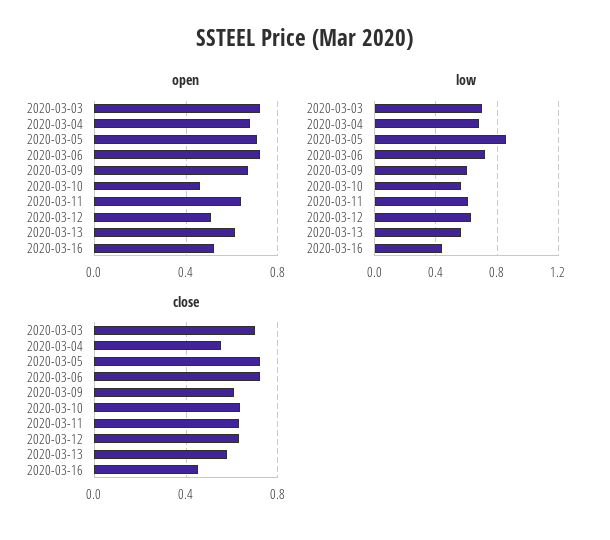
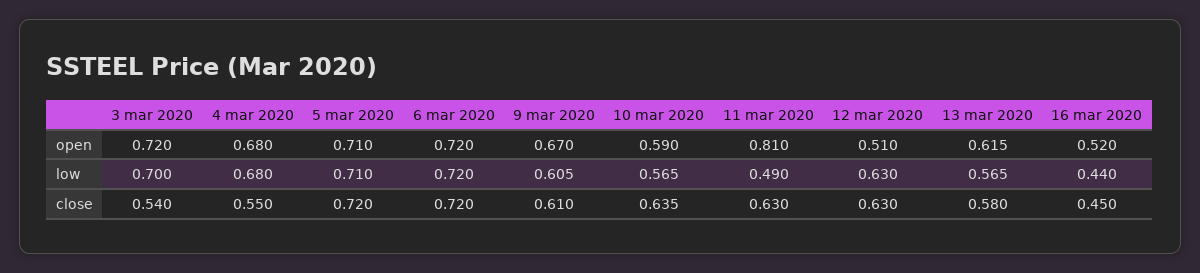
open, 2020-03-10: 0.45 -> 0.59
open, 2020-03-11: 0.65 -> 0.81
low, 2020-03-05: 0.85 -> 0.71
low, 2020-03-11: 0.6 -> 0.49
close, 2020-03-03: 0.7 -> 0.54

